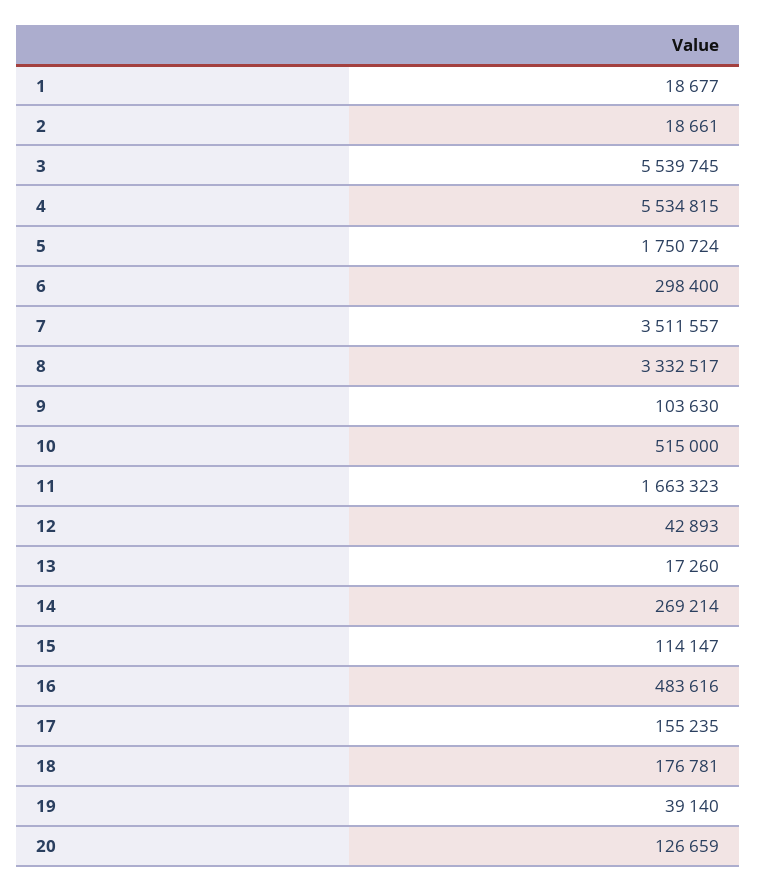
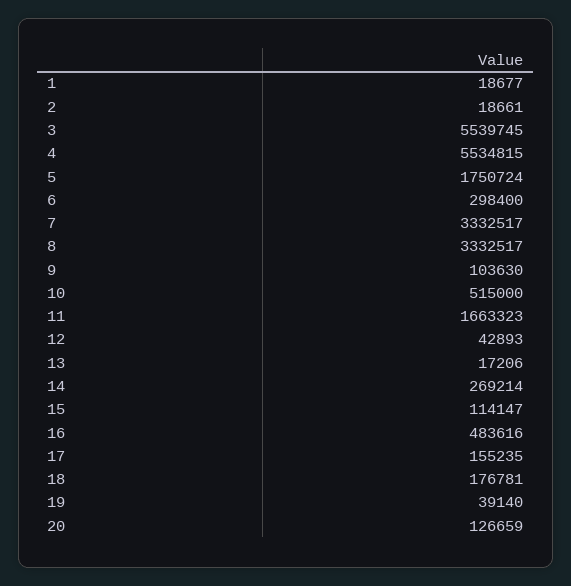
7: 3511557 -> 3332517
13: 17260 -> 17206

